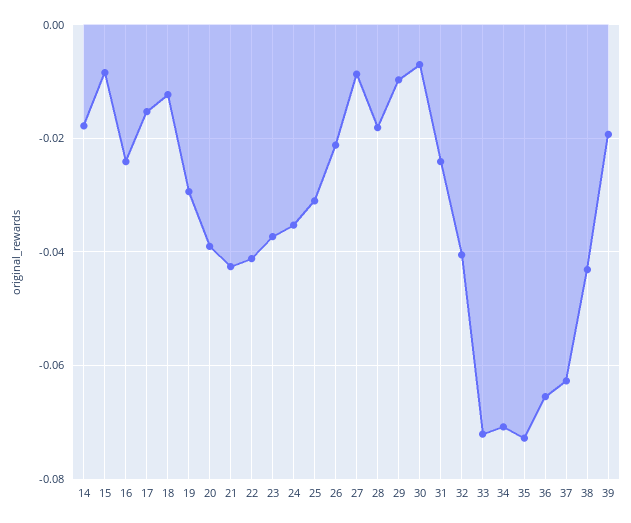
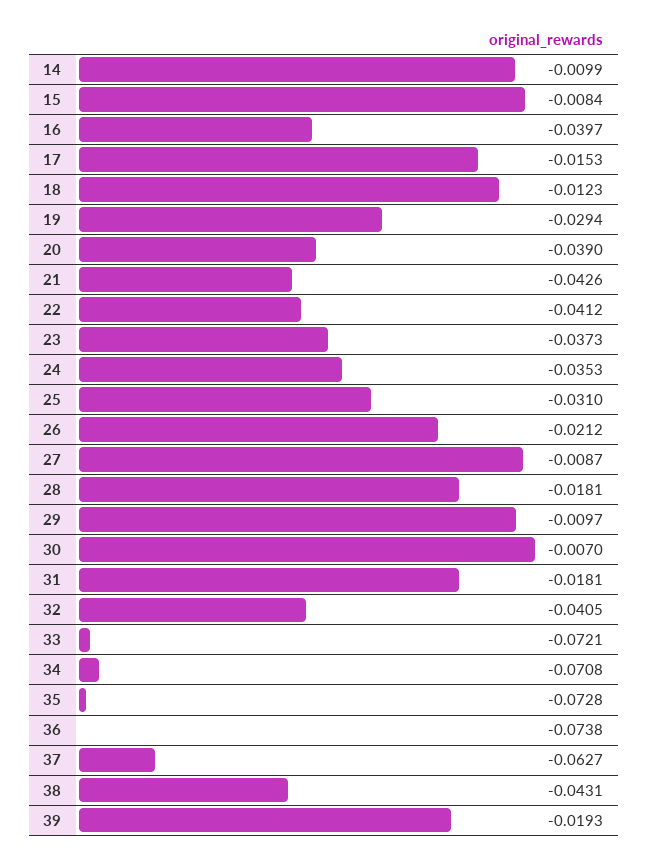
14: -0.018 -> -0.0099
16: -0.024 -> -0.0397
31: -0.024 -> -0.0181
36: -0.066 -> -0.0738

